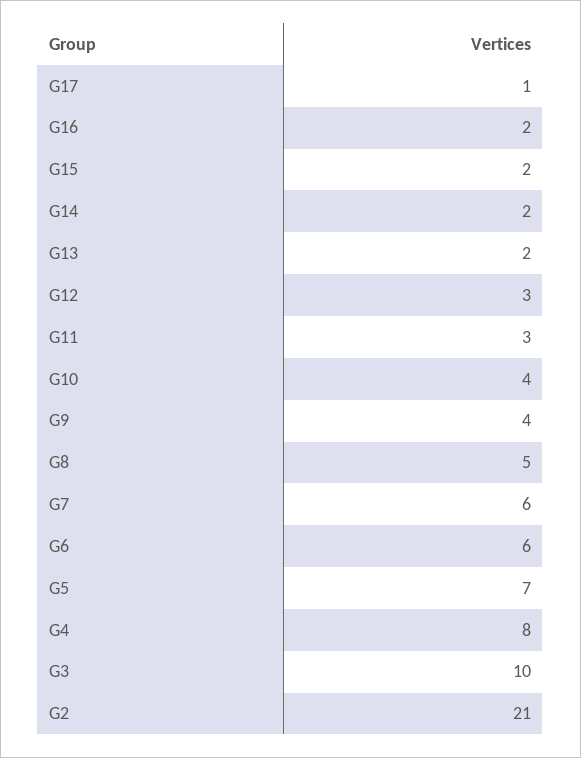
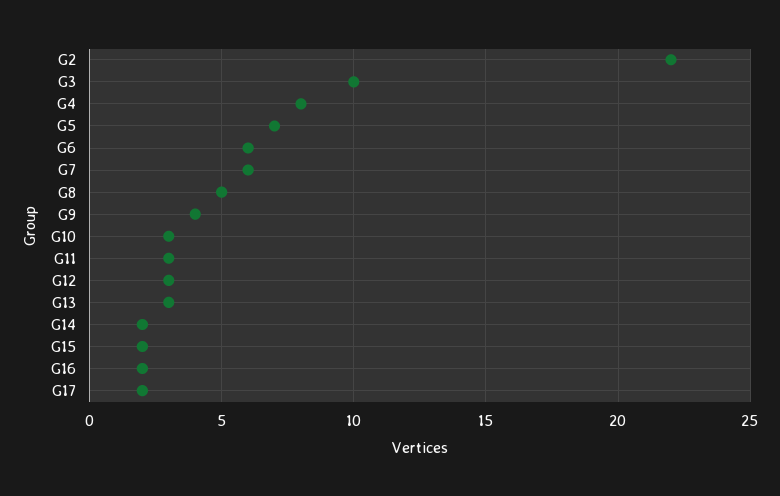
G17: 1 -> 2
G13: 2 -> 3
G10: 4 -> 3
G2: 21 -> 22

